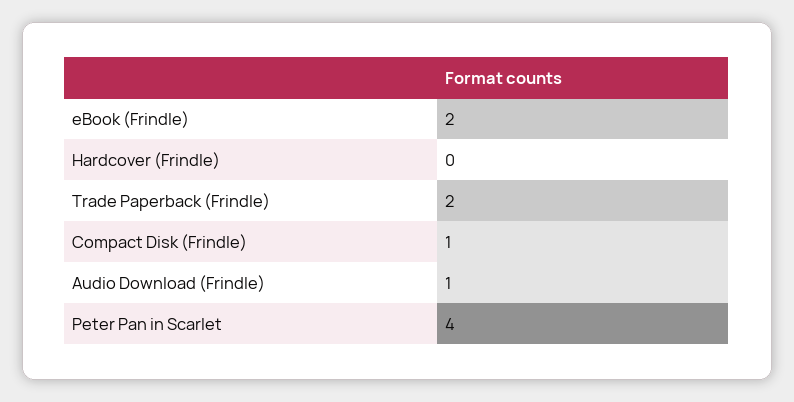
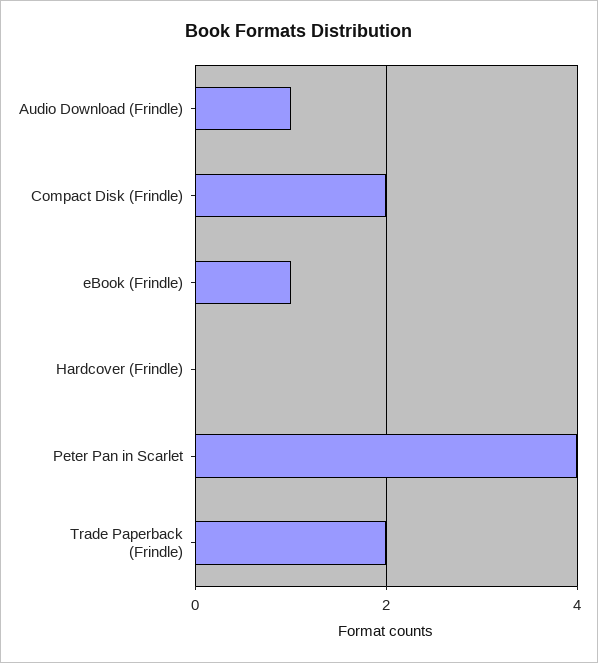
eBook (Frindle): 2 -> 1
Compact Disk (Frindle): 1 -> 2

